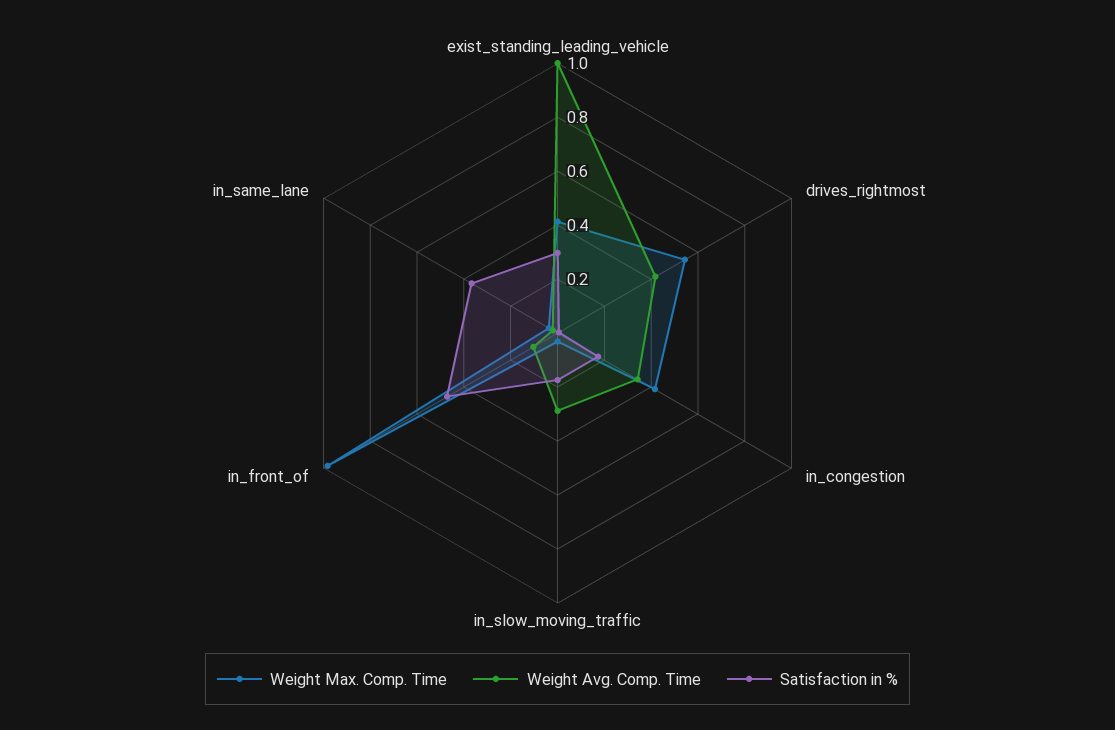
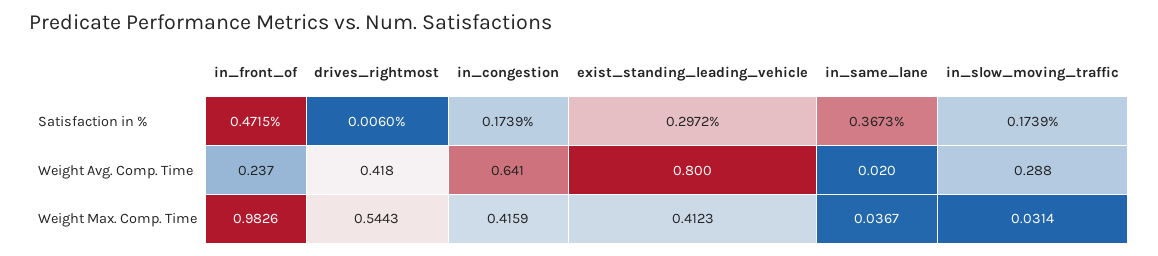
Weight Avg. Comp. Time, exist_standing_leading_vehicle: 1 -> 0.8
Weight Avg. Comp. Time, in_congestion: 0.35 -> 0.641
Weight Avg. Comp. Time, in_front_of: 0.1 -> 0.237

